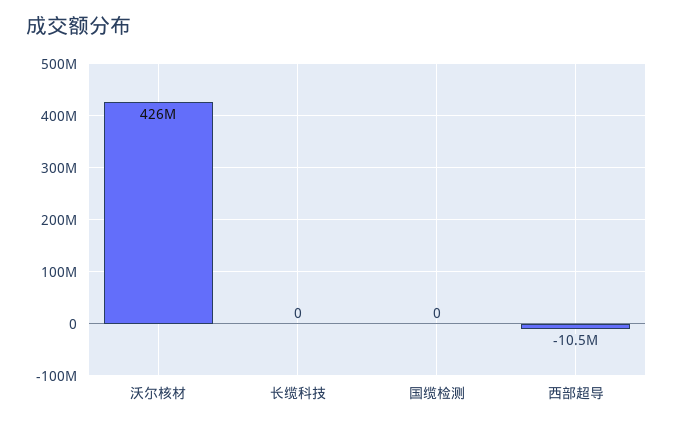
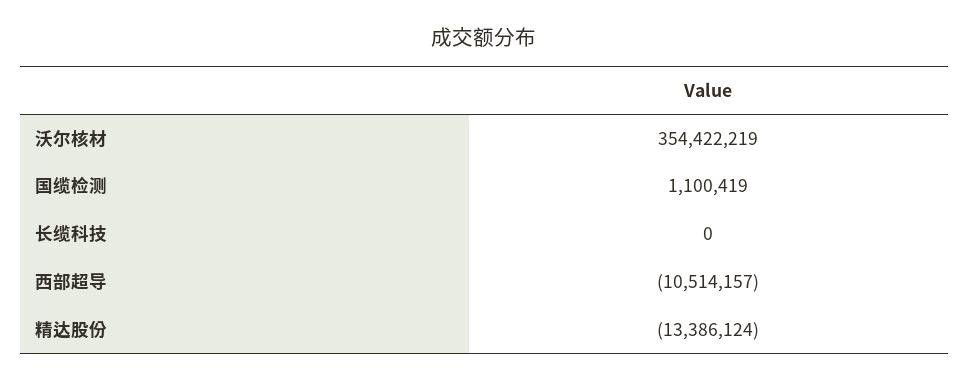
沃尔核材: 426000000 -> 354422219
国缆检测: 0 -> 1100419
精达股份: none -> -13386124

